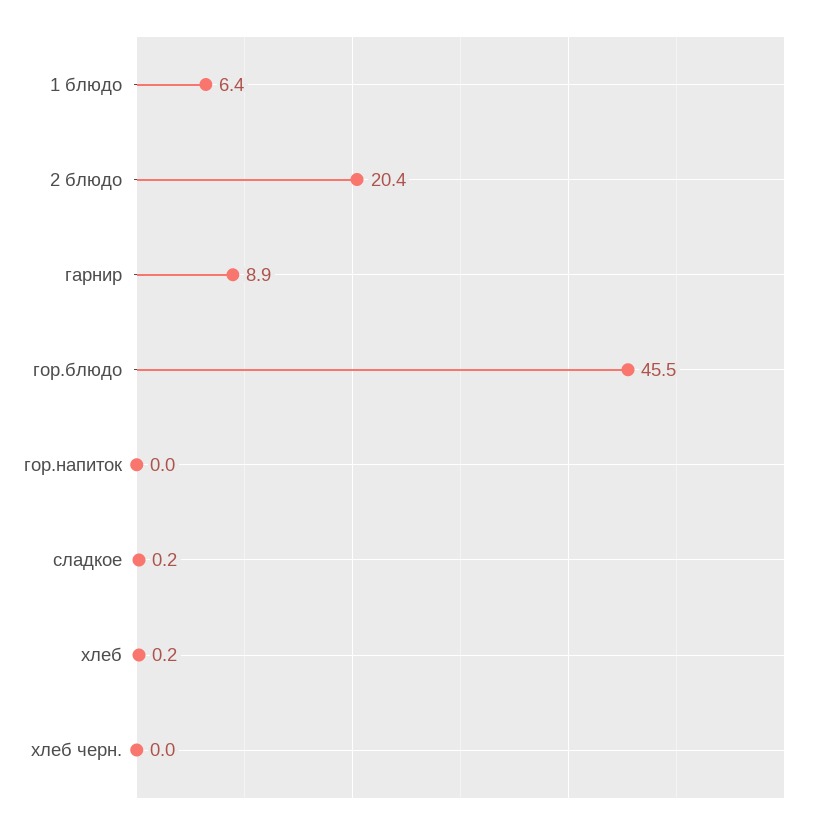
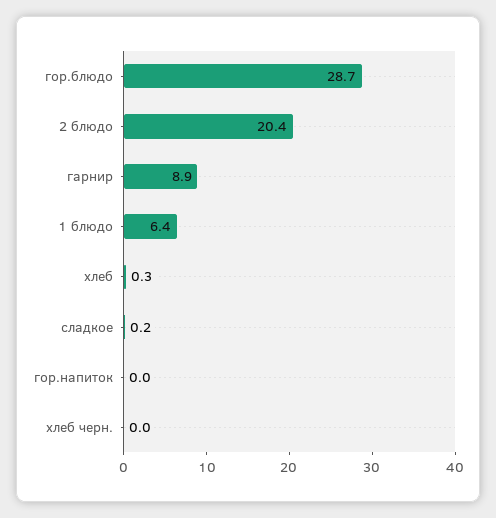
гор.блюдо: 45.5 -> 28.7
хлеб: 0.2 -> 0.3

